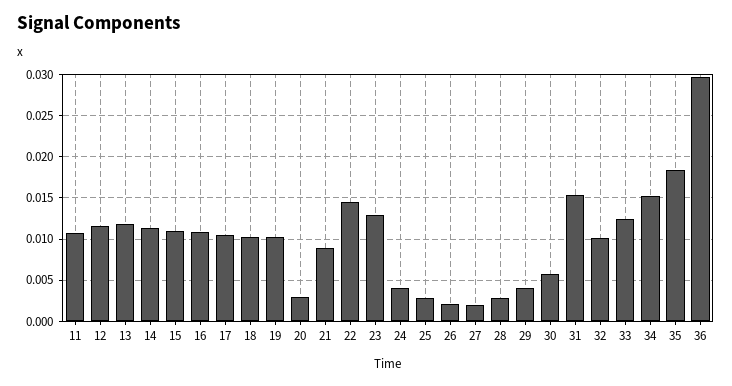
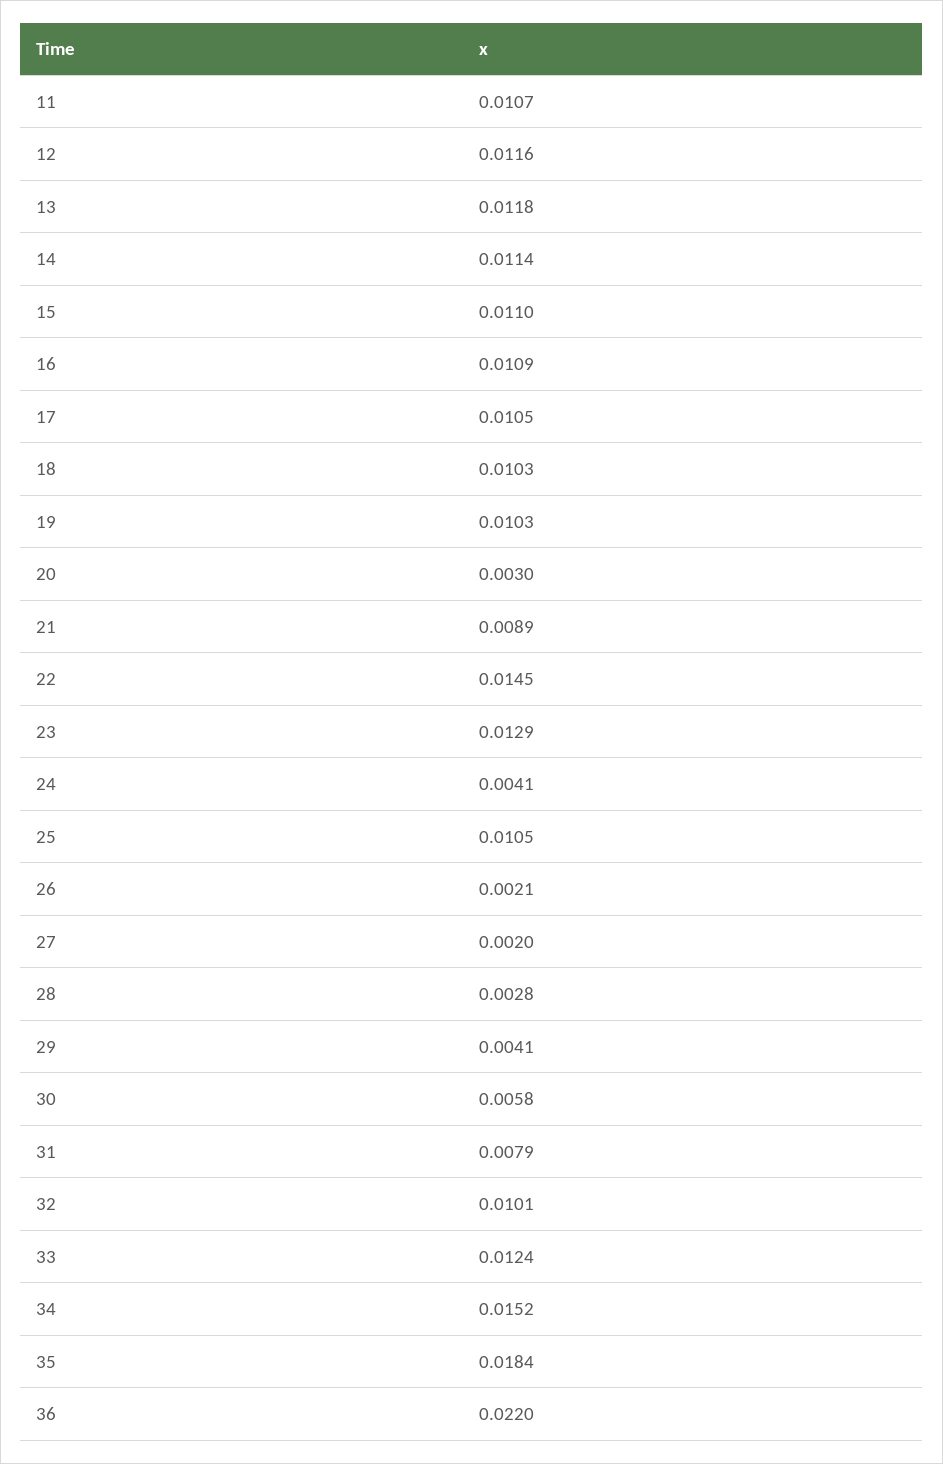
25: 0.003 -> 0.0105
31: 0.015 -> 0.0079
36: 0.03 -> 0.022

